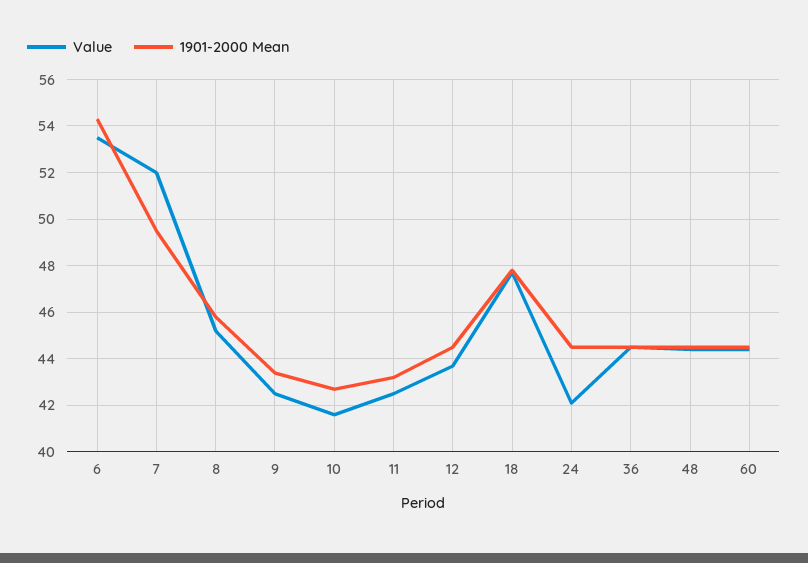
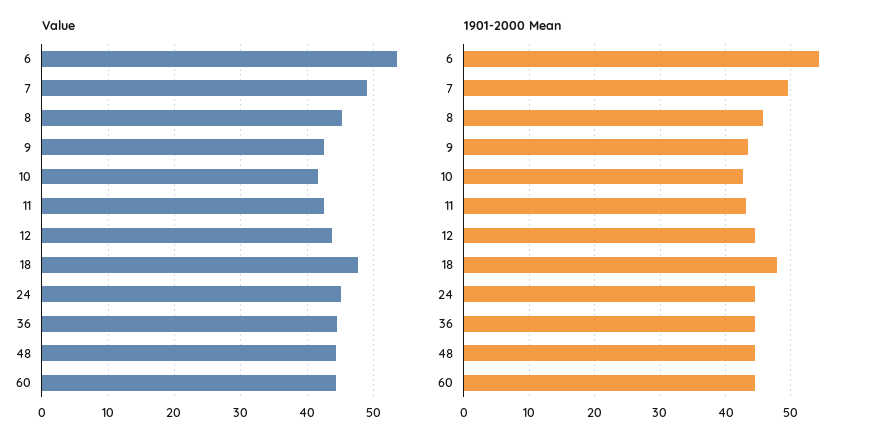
Value, 7: 52 -> 49
Value, 24: 42 -> 45

